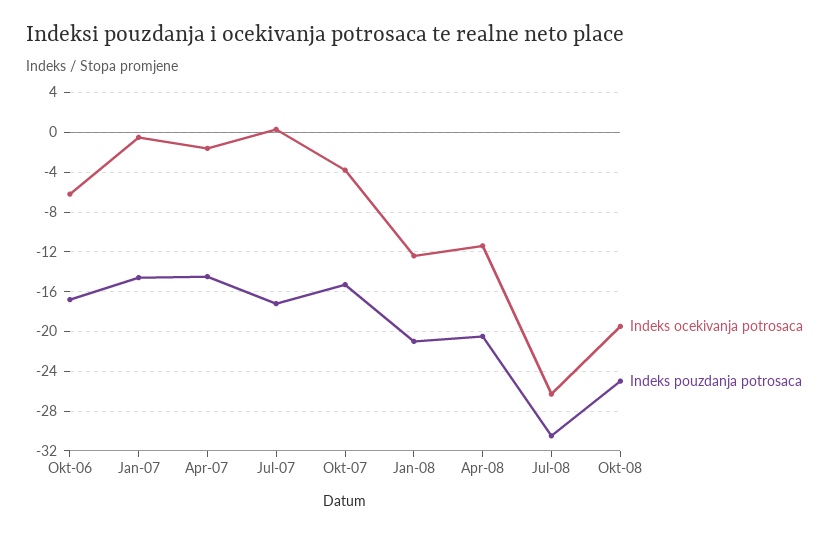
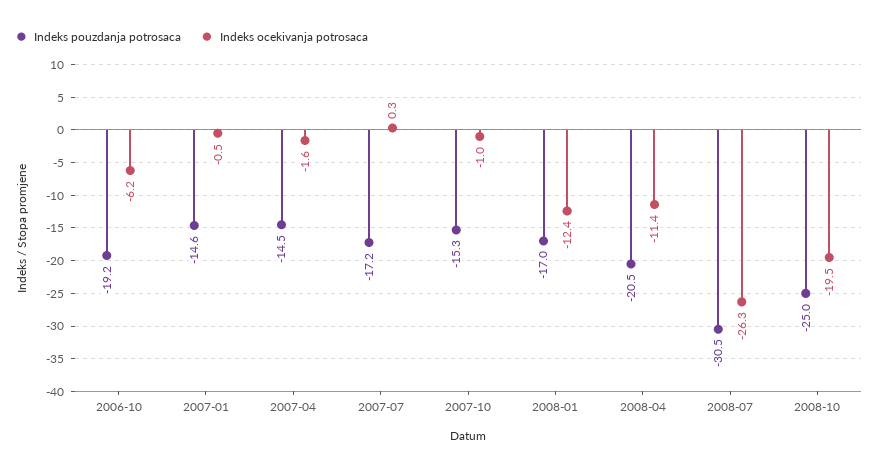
Indeks pouzdanja potrosaca, Okt-06: -17 -> -19.2
Indeks ocekivanja potrosaca, Okt-07: -4 -> -1
Indeks pouzdanja potrosaca, Jan-08: -21 -> -17

